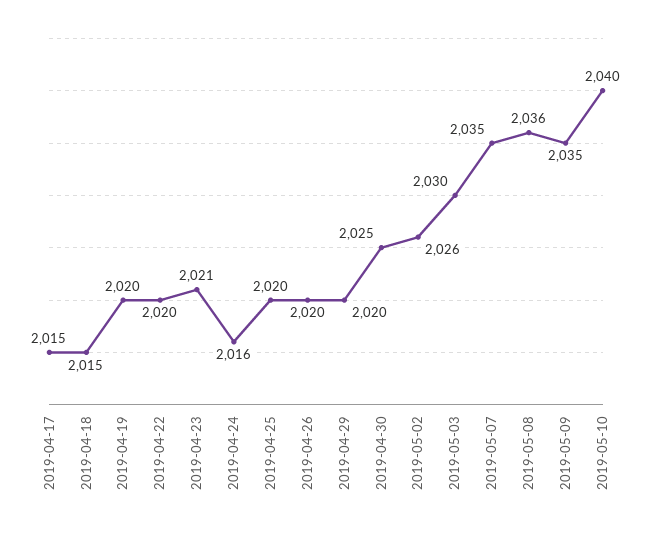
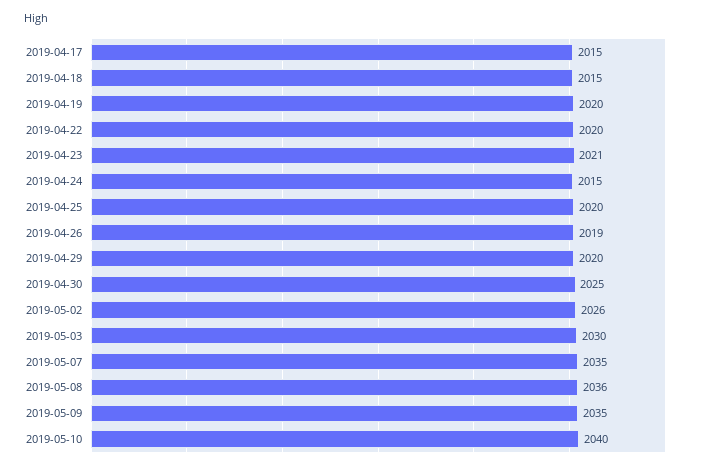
2019-04-24: 2016 -> 2015
2019-04-26: 2020 -> 2019

